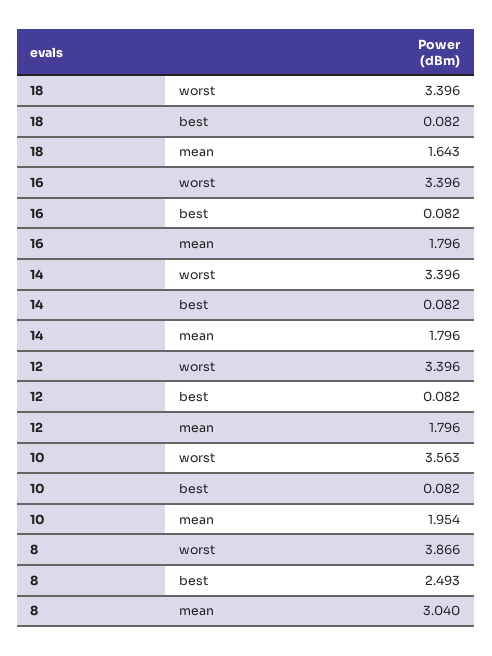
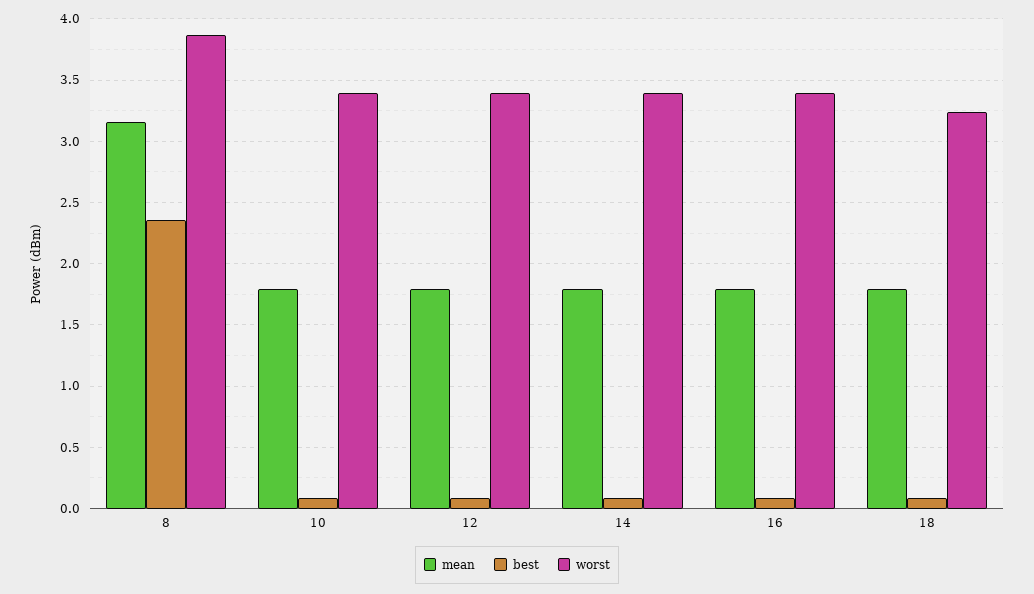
worst, 18: 3.396 -> 3.25
mean, 18: 1.643 -> 1.8
worst, 10: 3.563 -> 3.4
mean, 10: 1.954 -> 1.8
best, 8: 2.493 -> 2.35
mean, 8: 3.04 -> 3.15

